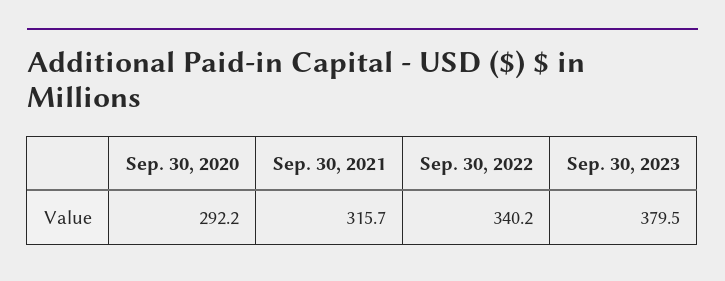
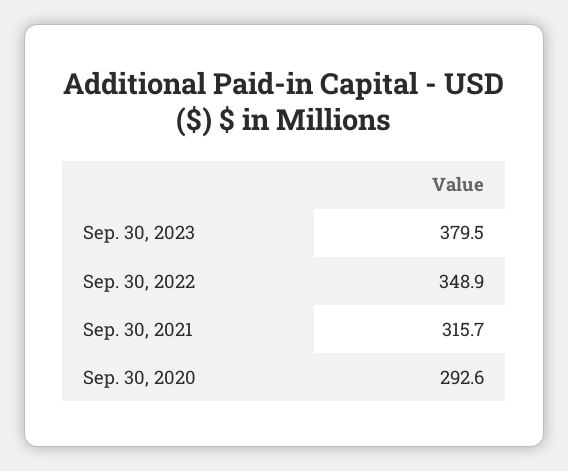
Sep. 30, 2020: 292.2 -> 292.6
Sep. 30, 2022: 340.2 -> 348.9

